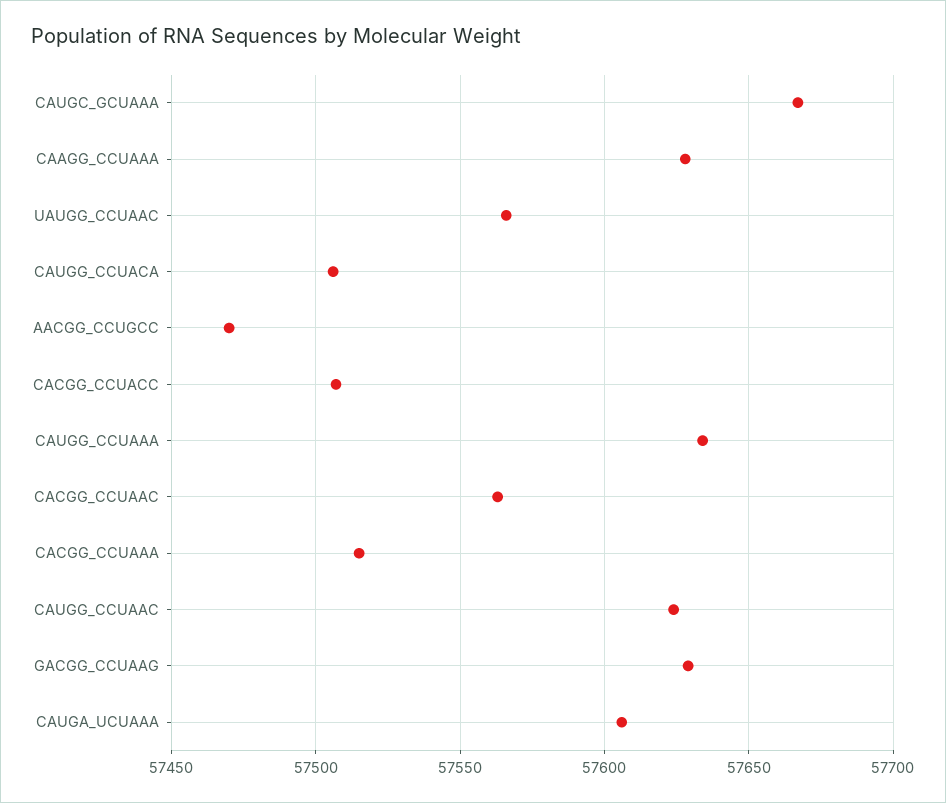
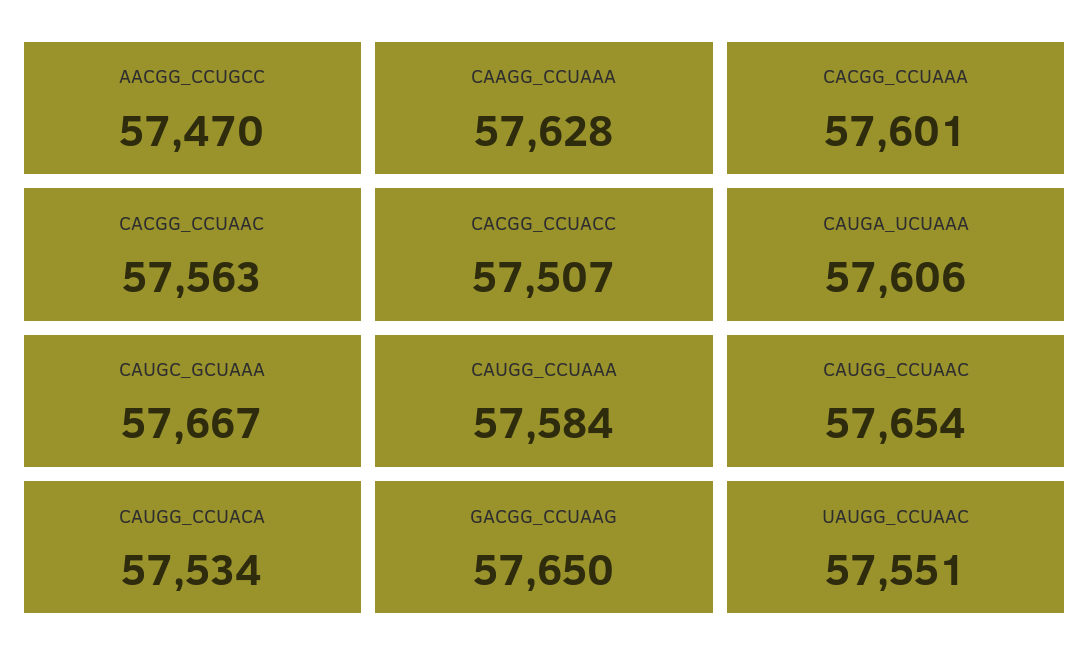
UAUGG_CCUAAC: 57565 -> 57551
CAUGG_CCUACA: 57505 -> 57534
CAUGG_CCUAAA: 57635 -> 57584
CACGG_CCUAAA: 57515 -> 57601
CAUGG_CCUAAC: 57625 -> 57654
GACGG_CCUAAG: 57630 -> 57650

